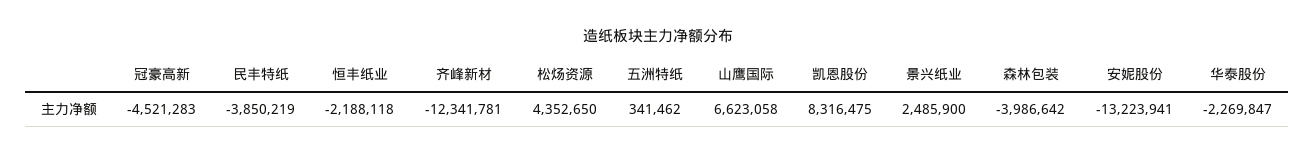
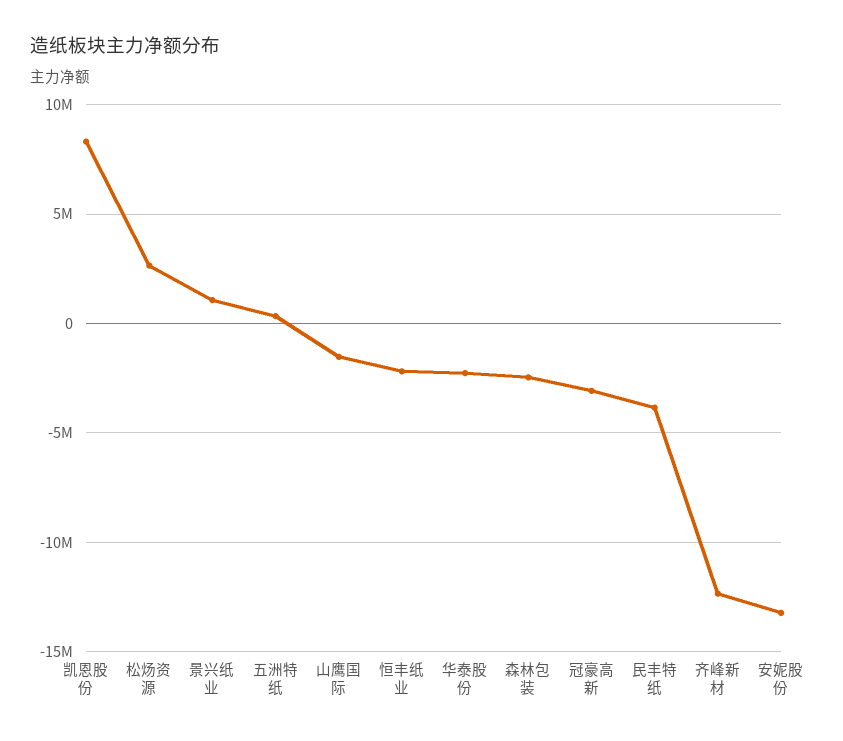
冠豪高新: -4521283 -> -3000000
松炀资源: 4352650 -> 2500000
山鹰国际: 6623058 -> -1500000
景兴纸业: 2485900 -> 1000000
森林包装: -3986642 -> -2500000

